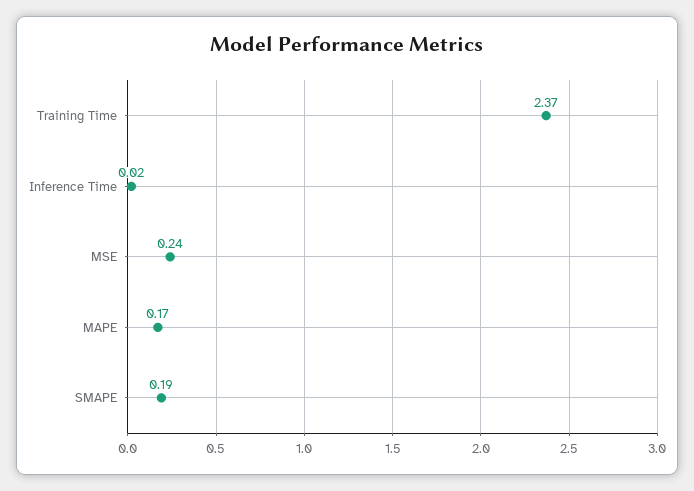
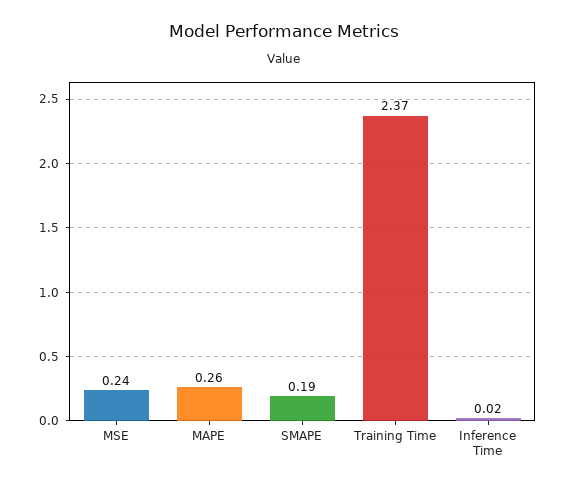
MAPE: 0.17 -> 0.26

